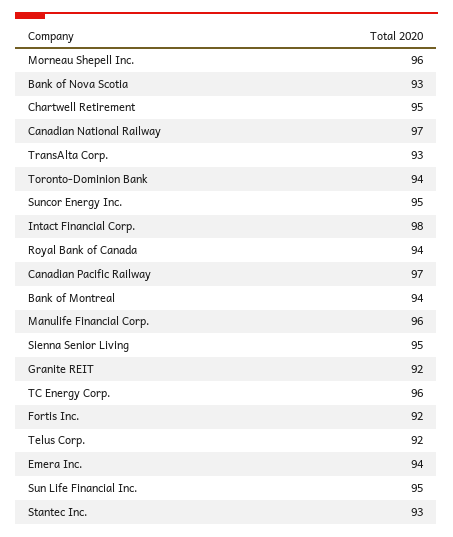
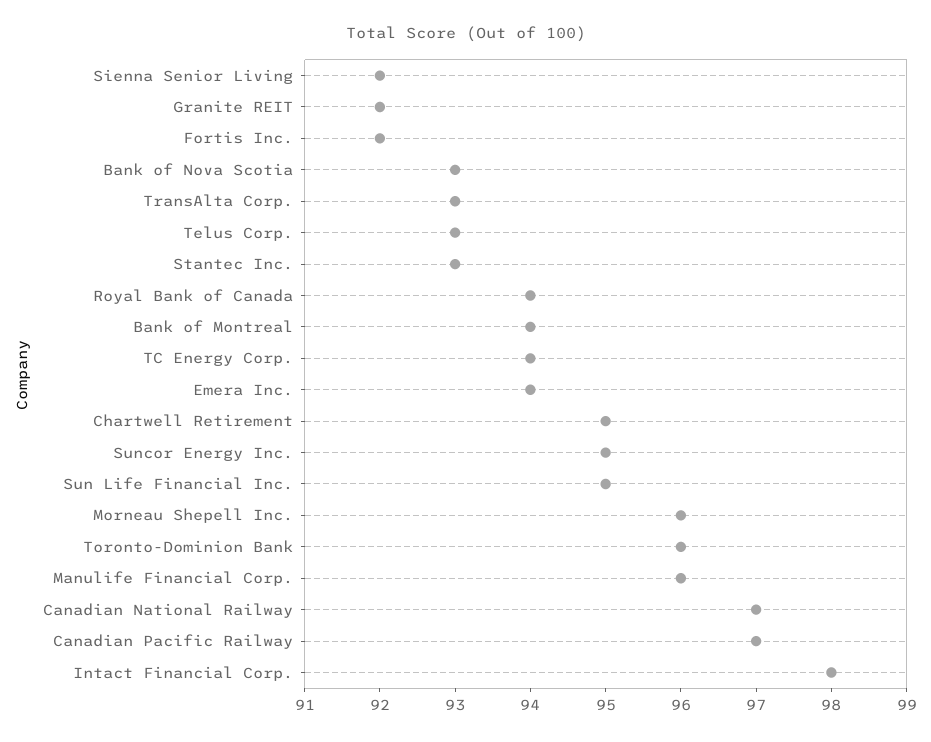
Toronto-Dominion Bank: 94 -> 96
Sienna Senior Living: 95 -> 92
TC Energy Corp.: 96 -> 94
Telus Corp.: 92 -> 93

